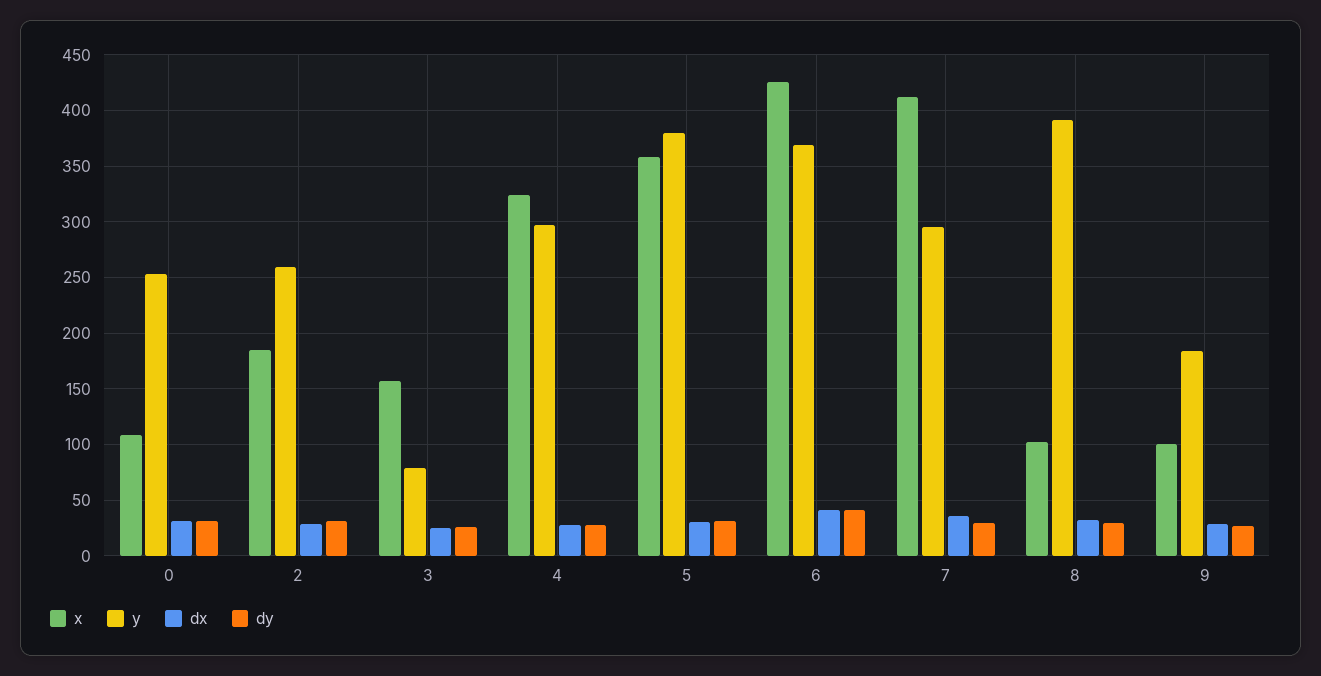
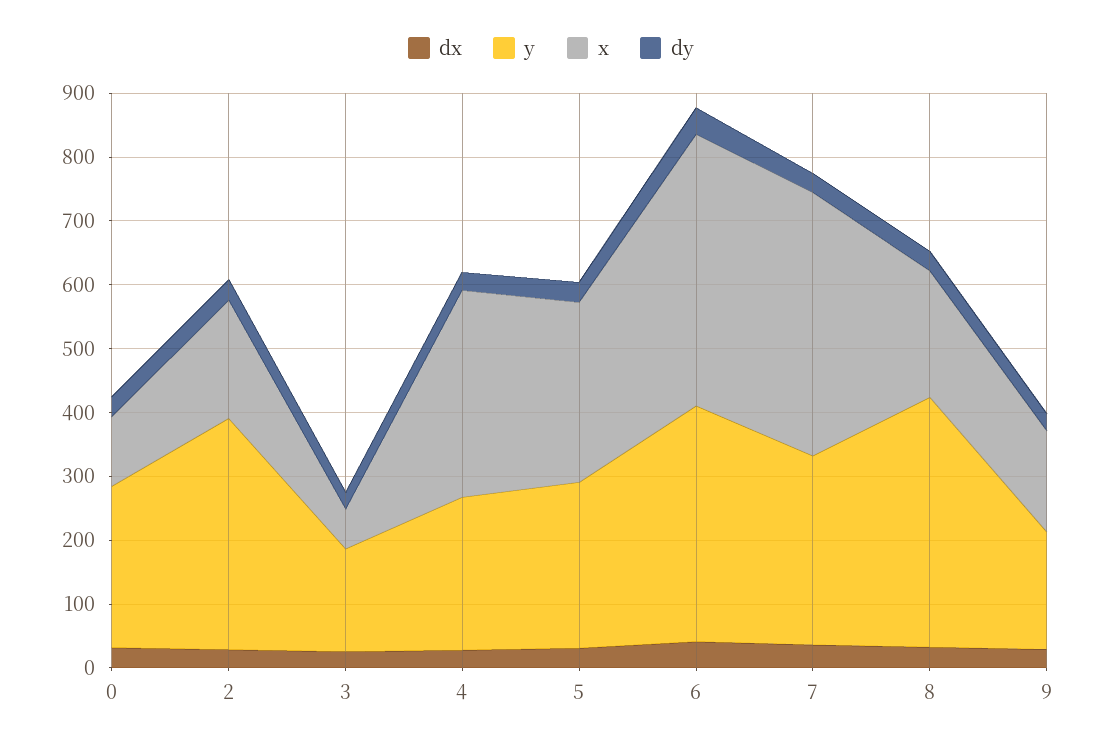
y, 2: 260 -> 360
x, 3: 160 -> 60
y, 3: 80 -> 160
y, 4: 300 -> 240
x, 5: 360 -> 280
y, 5: 380 -> 260
x, 8: 100 -> 200
x, 9: 100 -> 160

